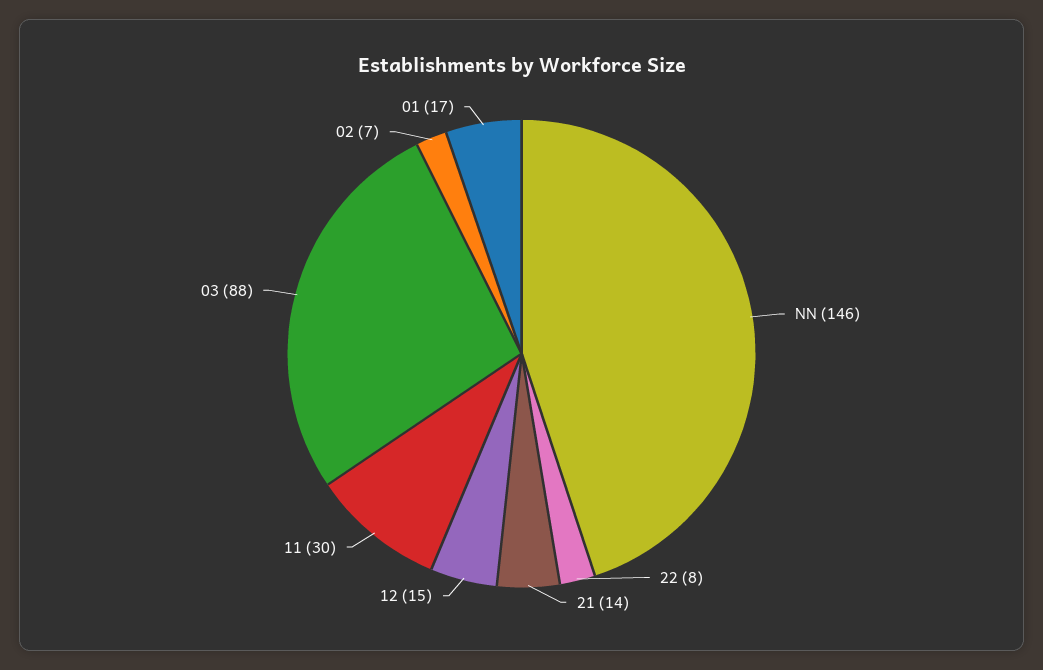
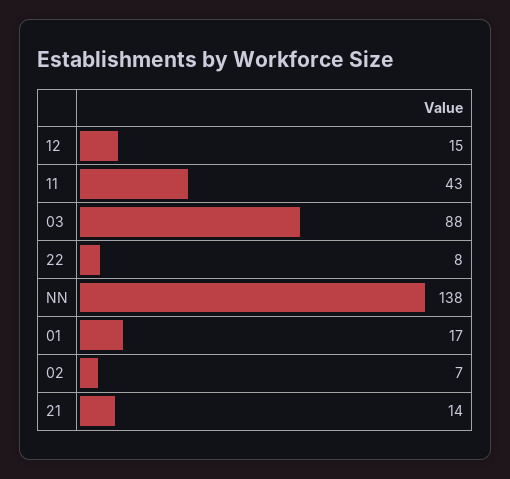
NN: 146 -> 138
11: 30 -> 43

